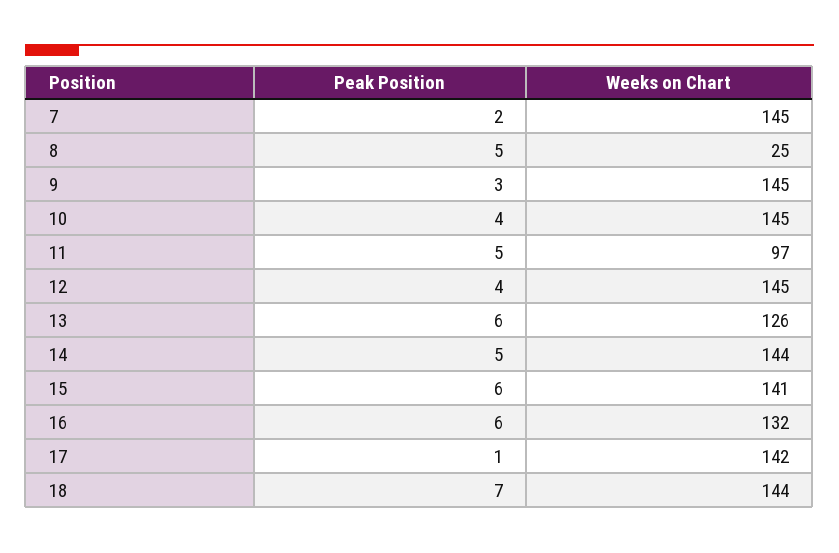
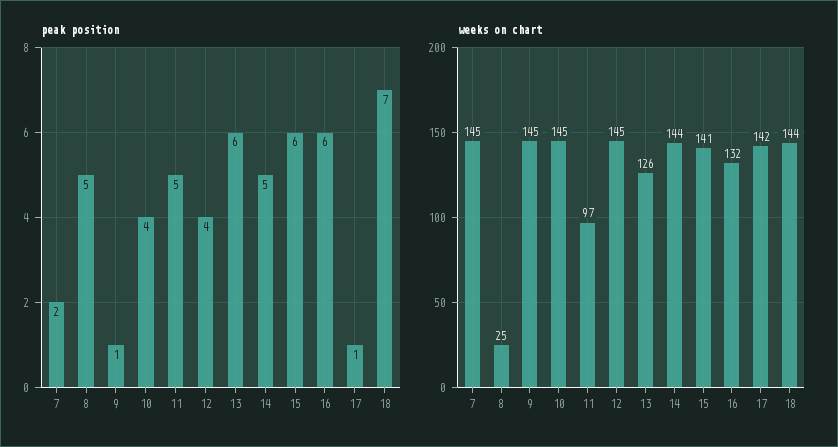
Peak Position, 9: 3 -> 1

